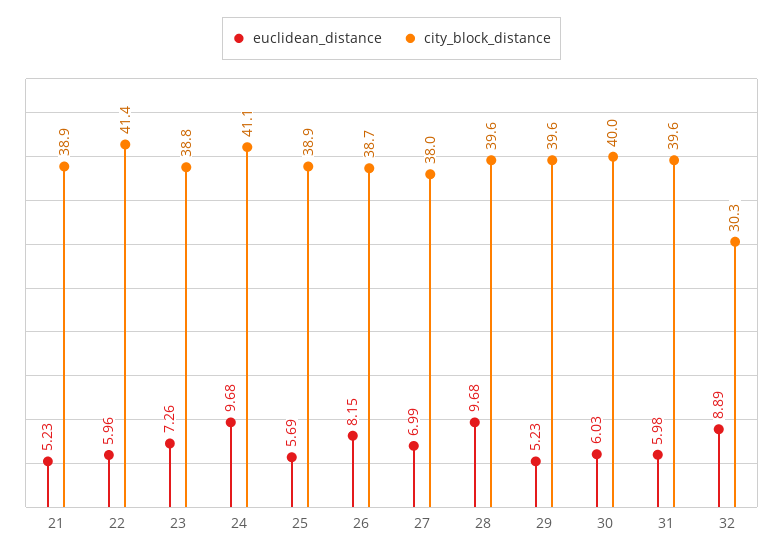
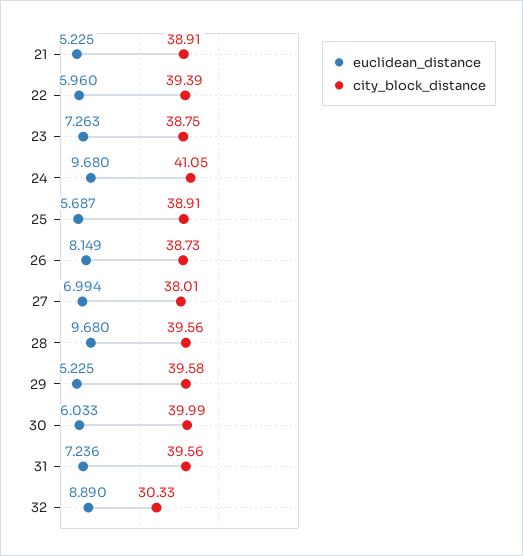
city_block_distance, 22: 41.4 -> 39.39
euclidean_distance, 31: 5.98 -> 7.236

